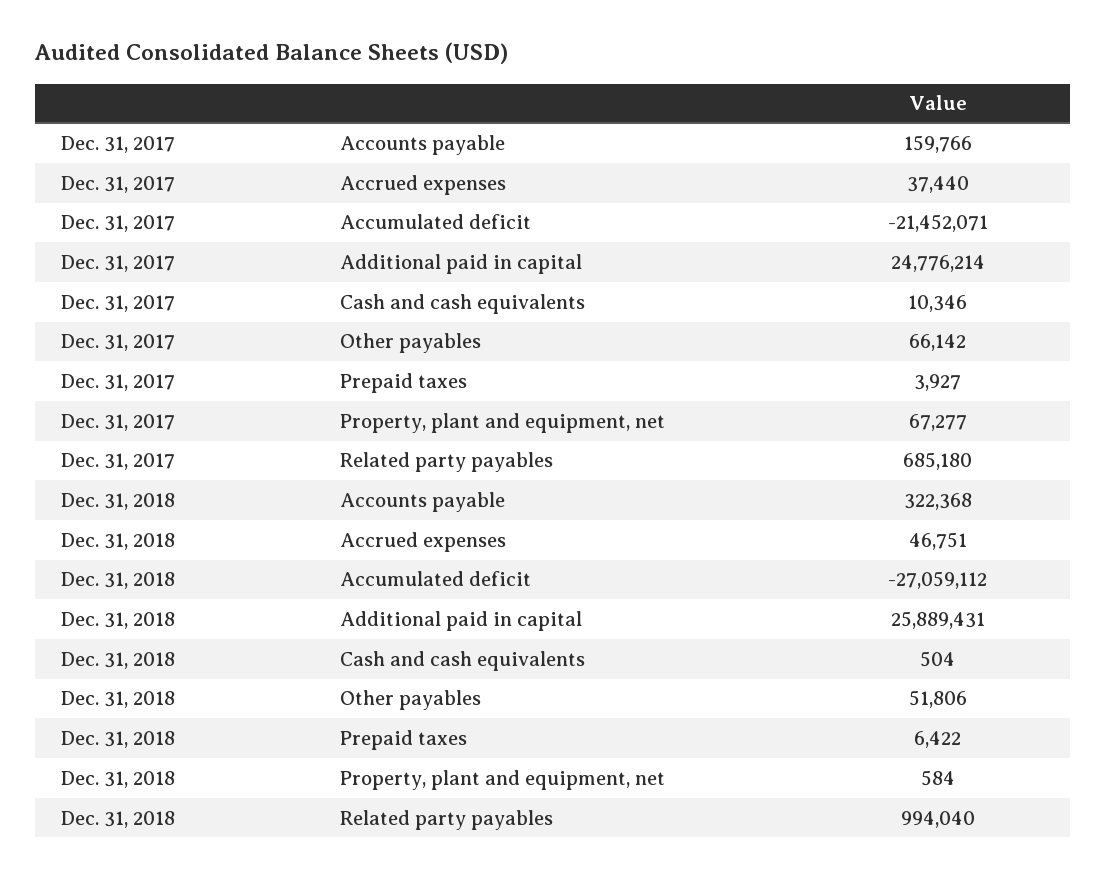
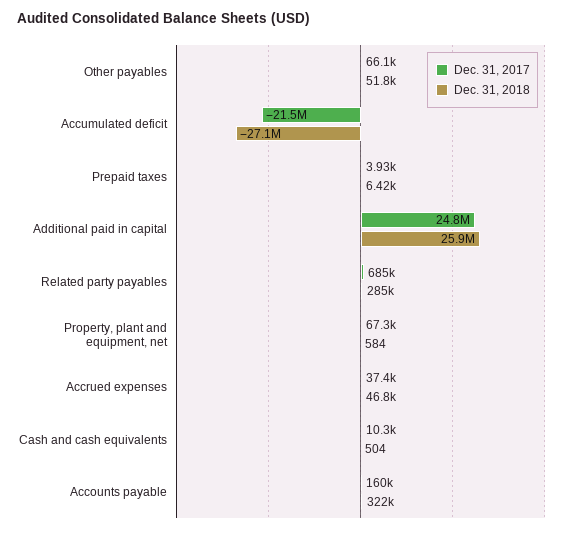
Dec. 31, 2018, Related party payables: 994040 -> 285000

